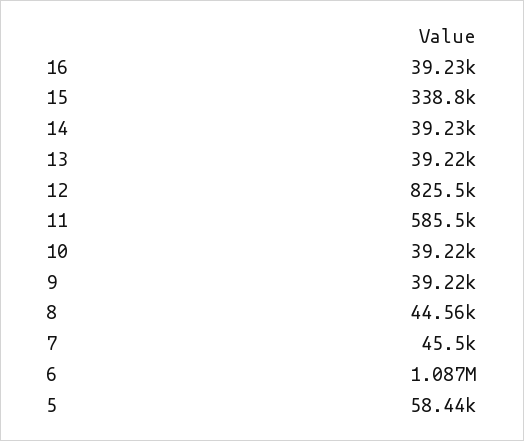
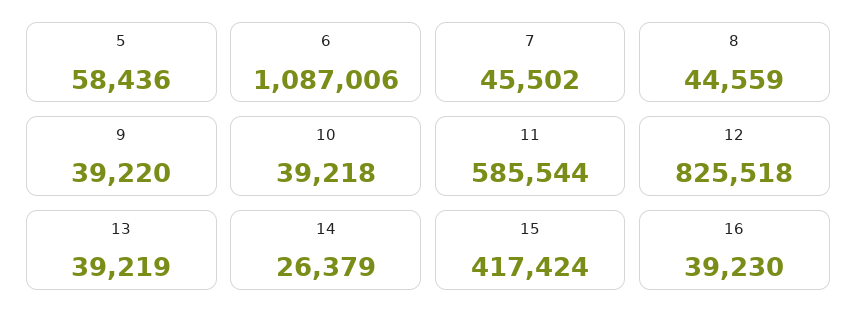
15: 338800 -> 417424
14: 39230 -> 26379

